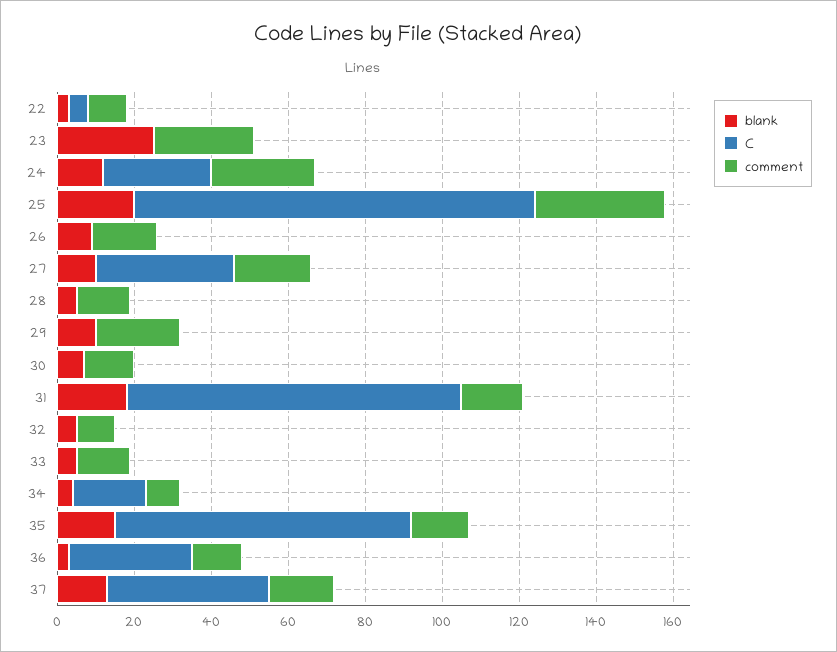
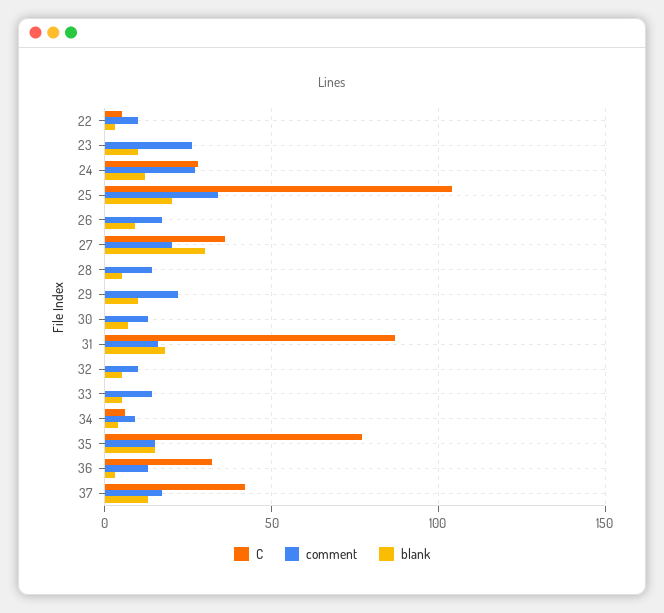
blank, 23: 25 -> 10
blank, 27: 10 -> 30
C, 34: 20 -> 5

